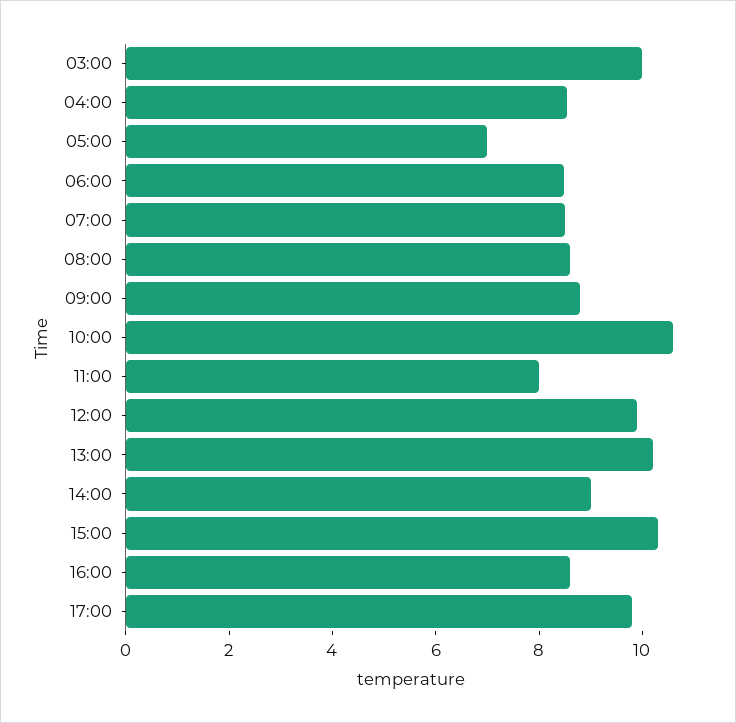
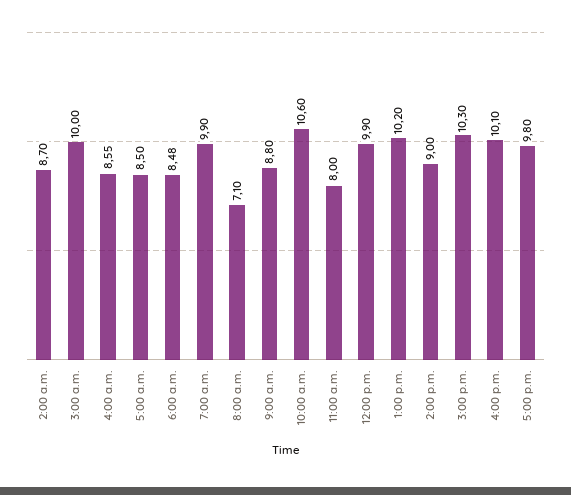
05:00: 7 -> 8.5
07:00: 8.5 -> 9.9
08:00: 8.5 -> 7.1
16:00: 8.5 -> 10.1
2:00 a.m.: none -> 8.7

